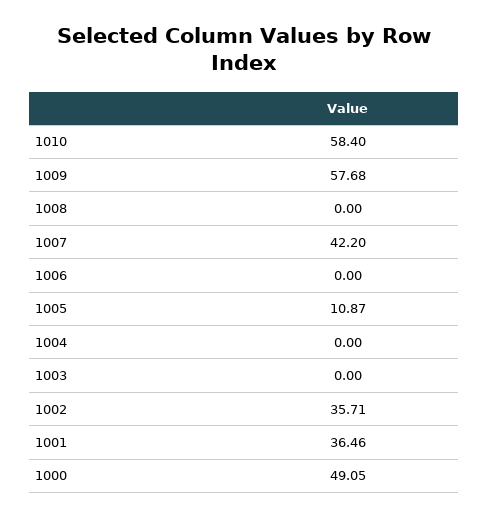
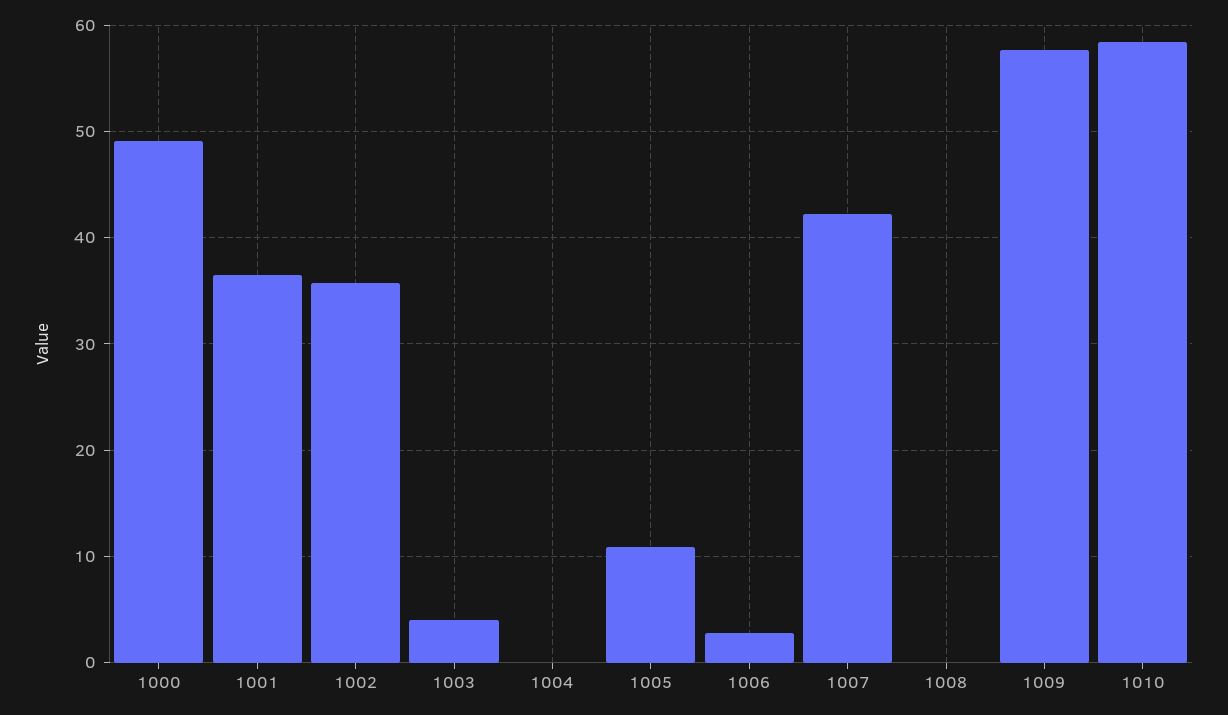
1006: 0 -> 3
1003: 0 -> 4

